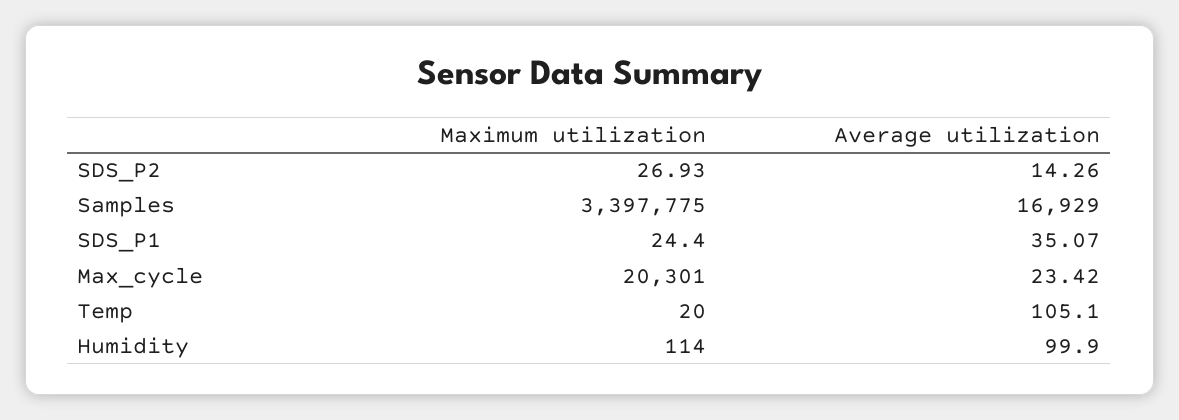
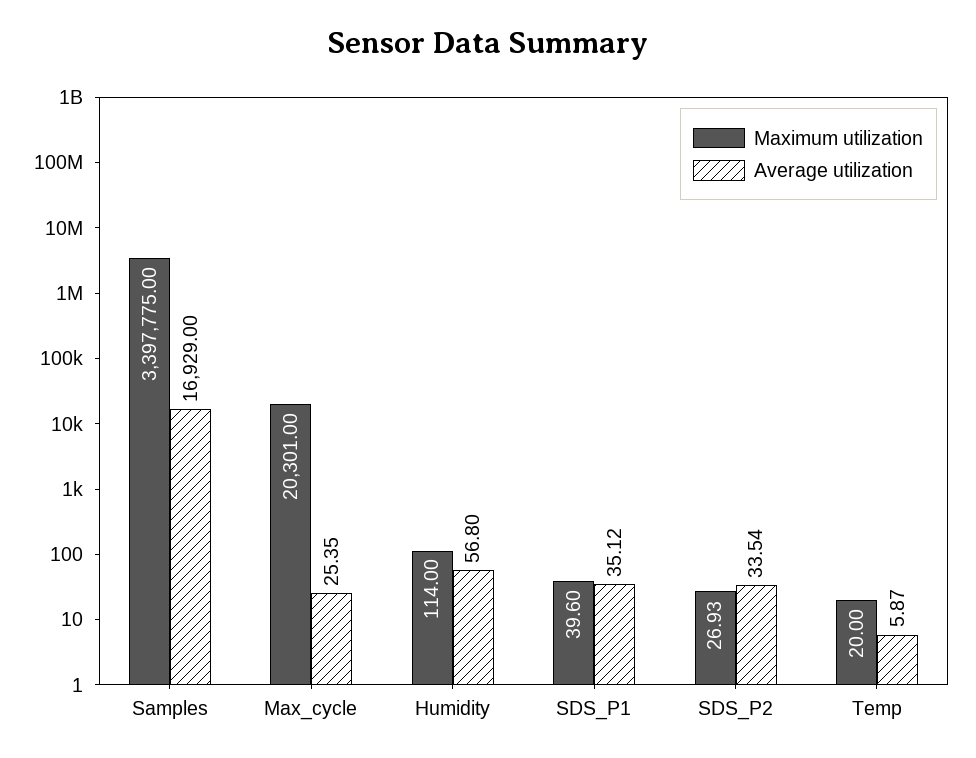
Average utilization, SDS_P2: 14.26 -> 33.54
Maximum utilization, SDS_P1: 24.4 -> 39.6
Average utilization, SDS_P1: 35.07 -> 35.12
Average utilization, Max_cycle: 23.42 -> 25.35
Average utilization, Temp: 105.1 -> 5.87
Average utilization, Humidity: 99.9 -> 56.8

